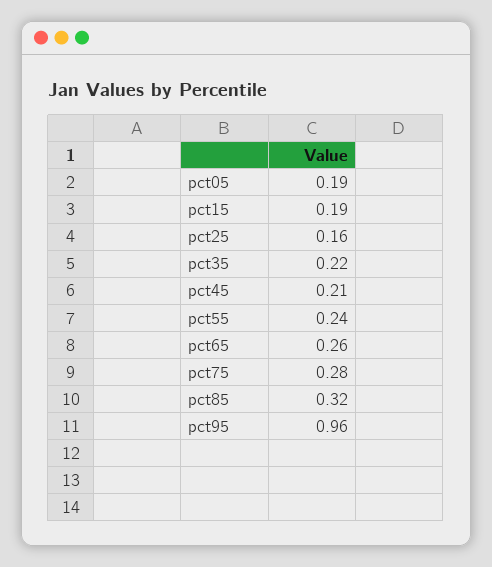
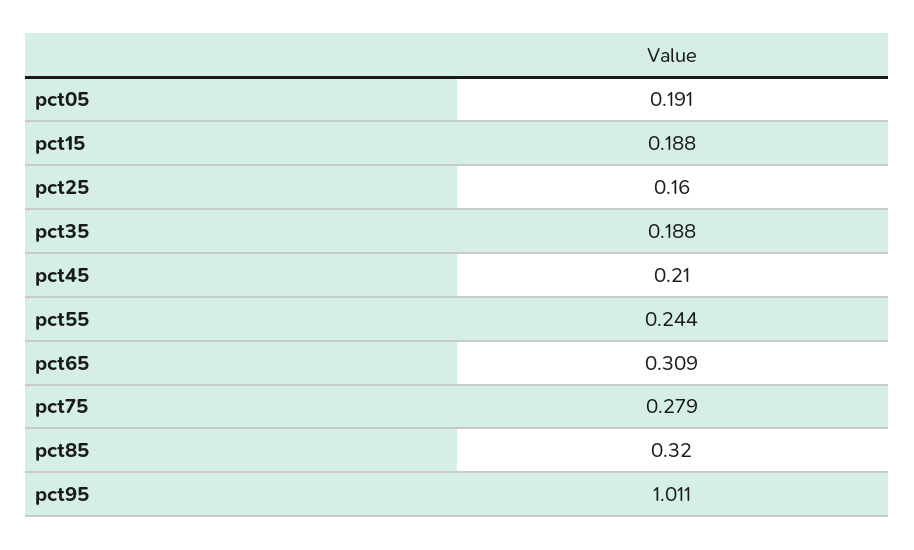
pct35: 0.22 -> 0.188
pct65: 0.26 -> 0.309
pct95: 0.96 -> 1.011

